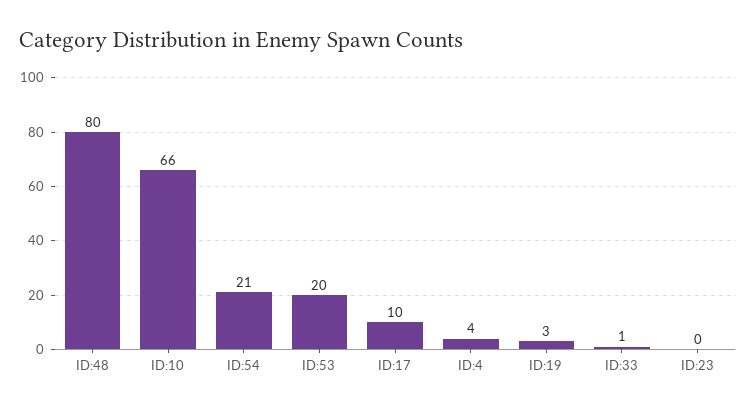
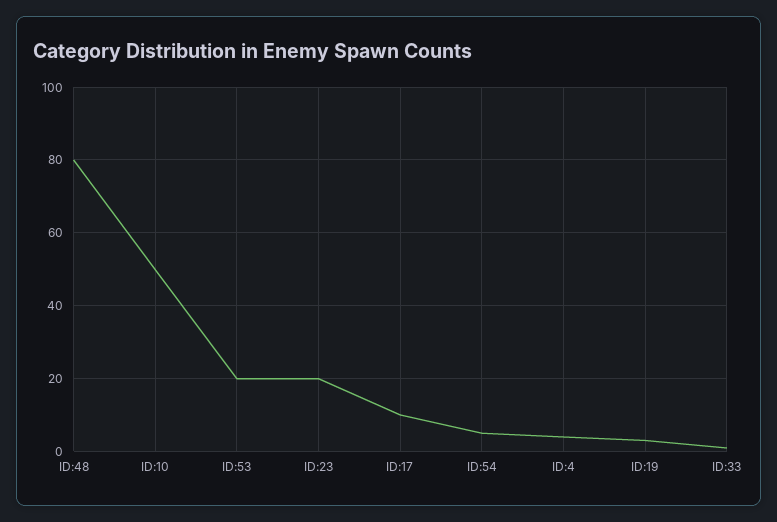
ID:10: 66 -> 50
ID:54: 21 -> 5
ID:23: 0 -> 20

